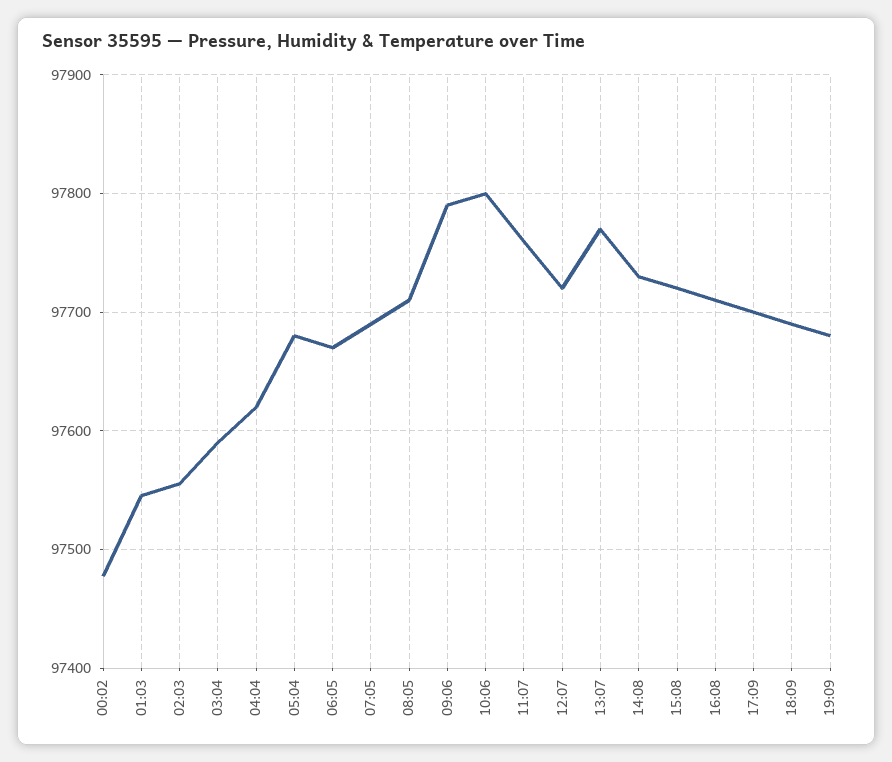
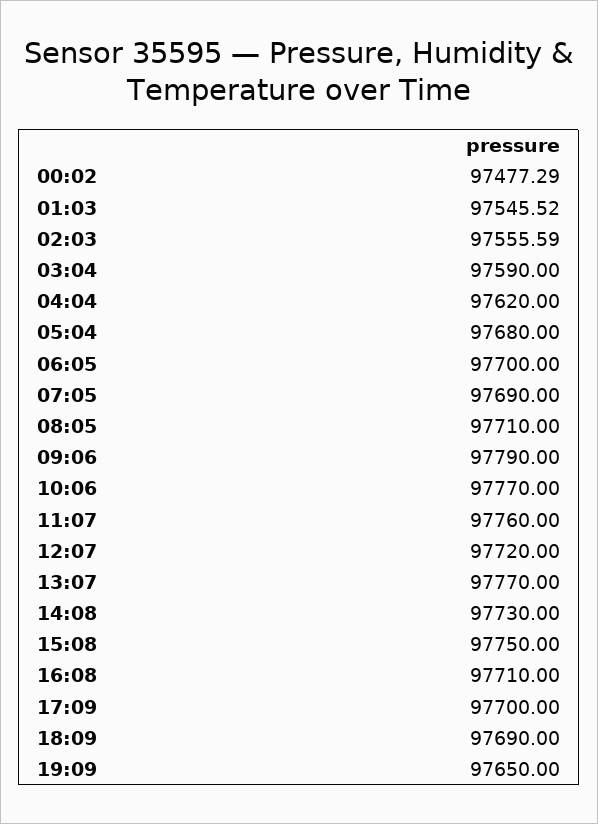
06:05: 97670 -> 97700
10:06: 97800 -> 97770
15:08: 97720 -> 97750
19:09: 97680 -> 97650

